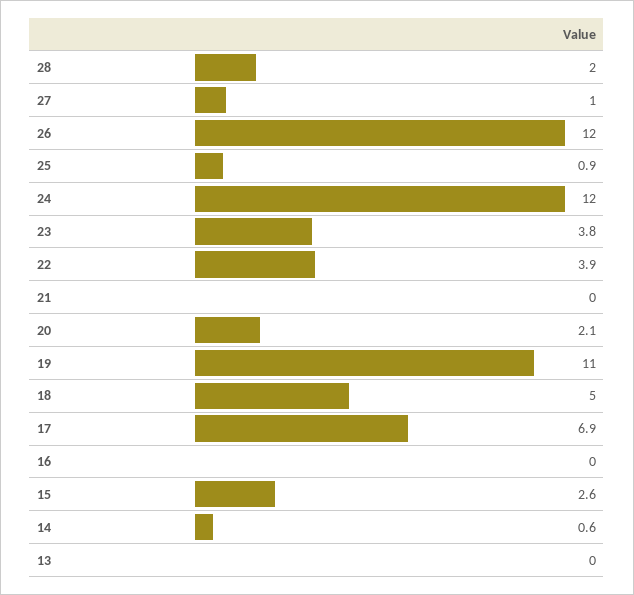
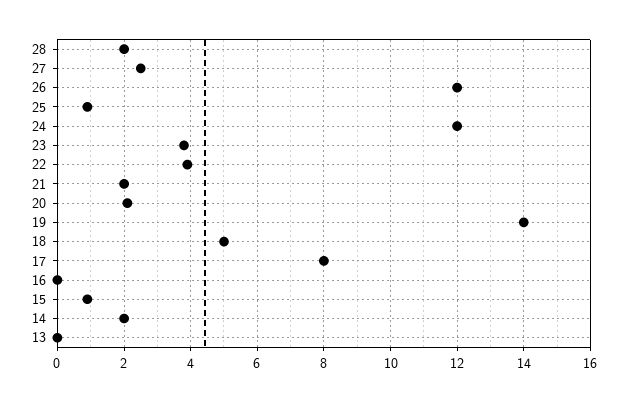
27: 1 -> 2.5
21: 0 -> 2
19: 11 -> 14
17: 6.9 -> 8
15: 2.6 -> 1
14: 0.6 -> 2

